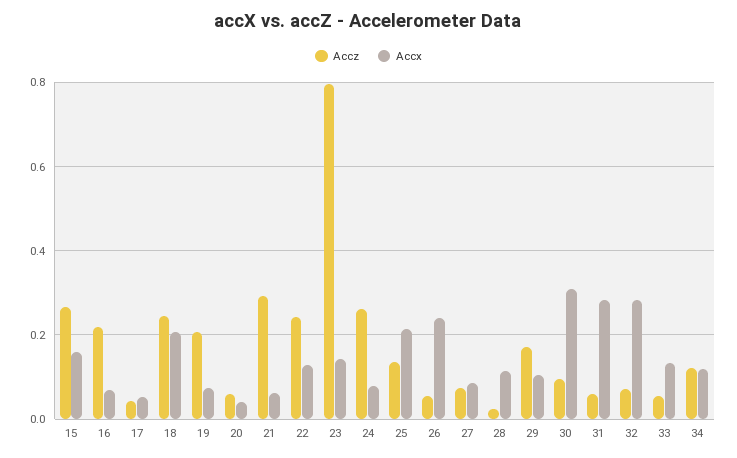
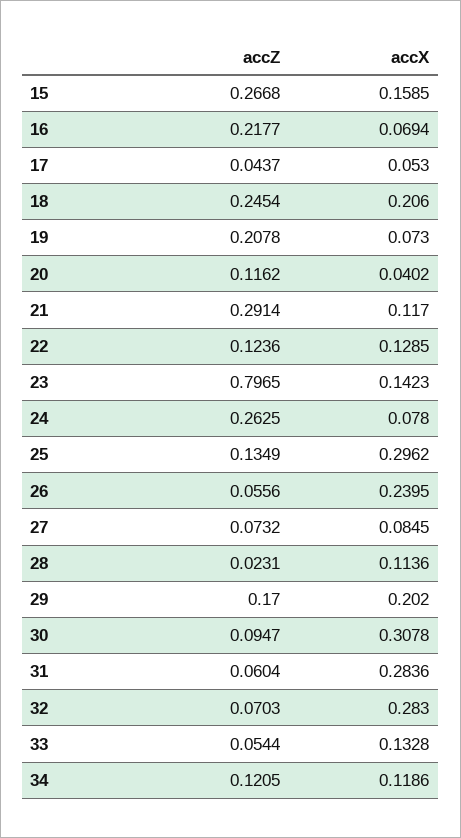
Accz, 20: 0.06 -> 0.1162
Accx, 21: 0.06 -> 0.117
Accz, 22: 0.24 -> 0.1236
Accx, 25: 0.22 -> 0.2962
Accx, 29: 0.1 -> 0.202

